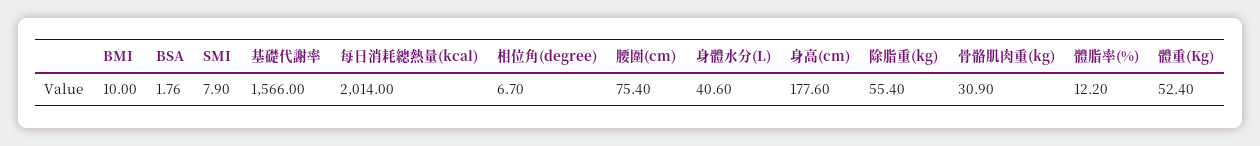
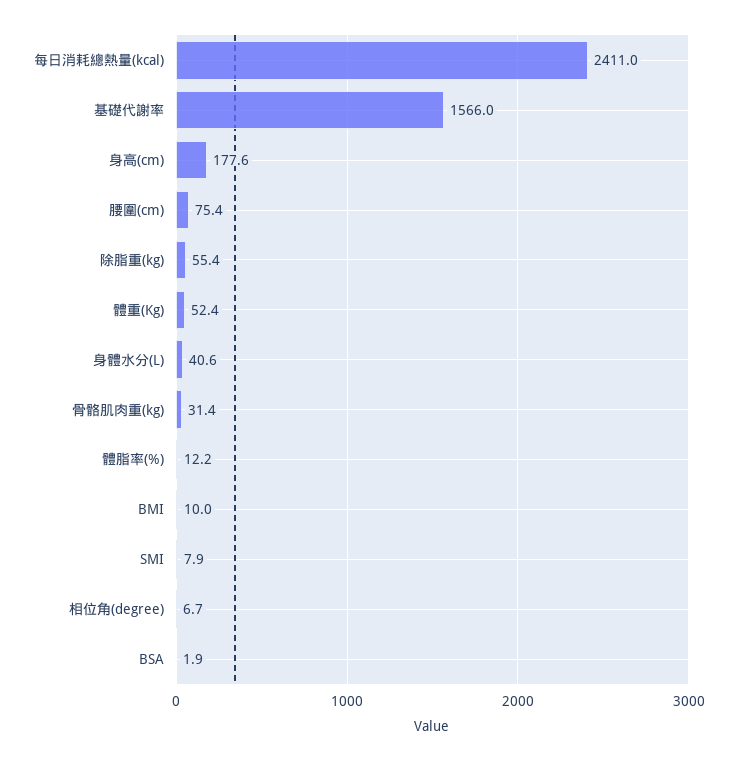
BSA: 1.76 -> 1.9
每日消耗總熱量(kcal): 2014 -> 2411
骨骼肌肉重(kg): 30.9 -> 31.4

